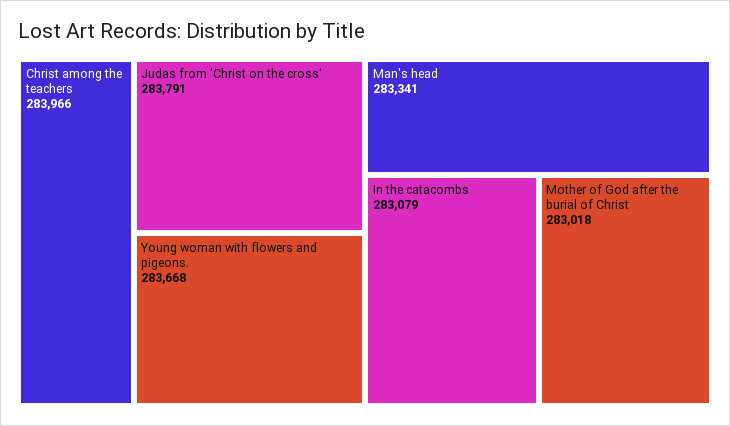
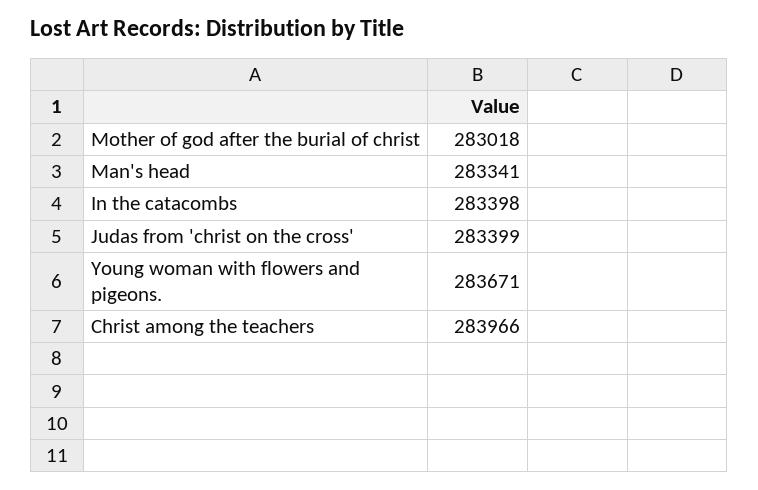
Judas from 'Christ on the cross': 283791 -> 283399
Young woman with flowers and pigeons.: 283668 -> 283671
In the catacombs: 283079 -> 283398

